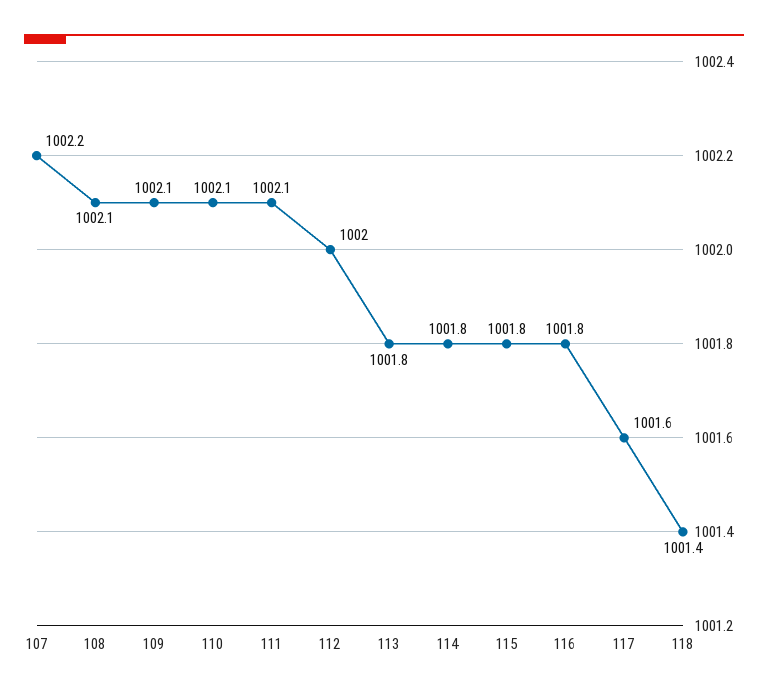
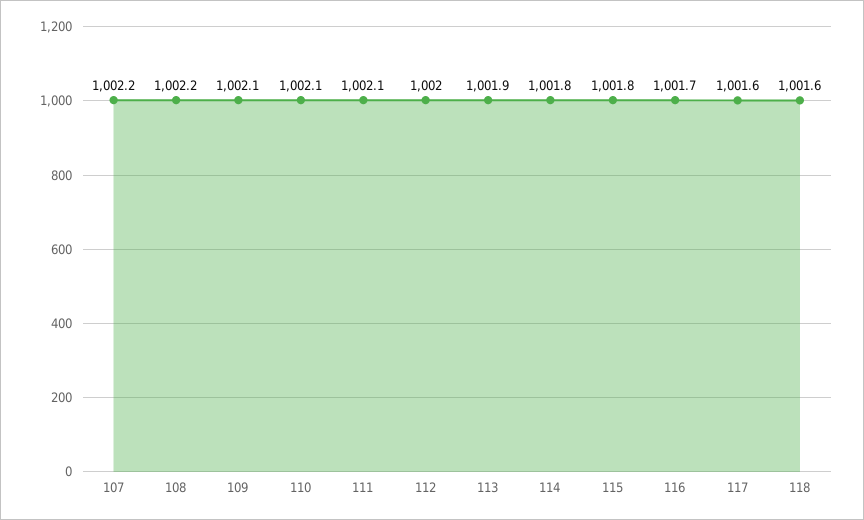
108: 1002.1 -> 1002.2
113: 1001.8 -> 1001.9
116: 1001.8 -> 1001.7
118: 1001.4 -> 1001.6

